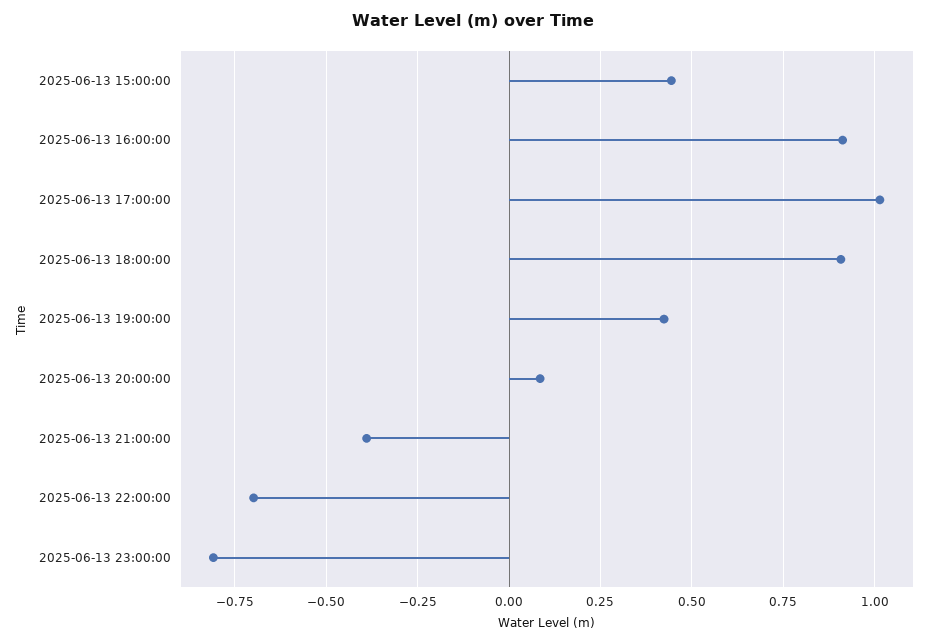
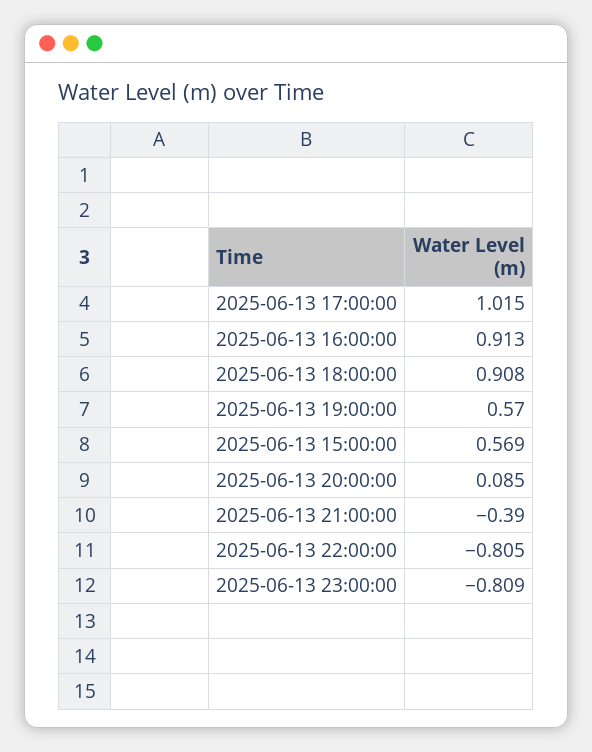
2025-06-13 15:00:00: 0.45 -> 0.569
2025-06-13 19:00:00: 0.425 -> 0.57
2025-06-13 22:00:00: -0.7 -> -0.805

